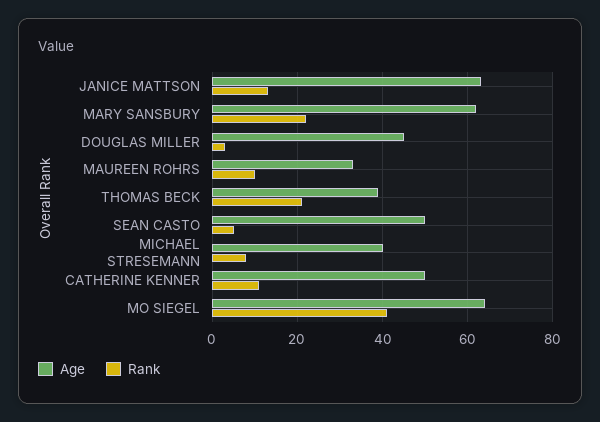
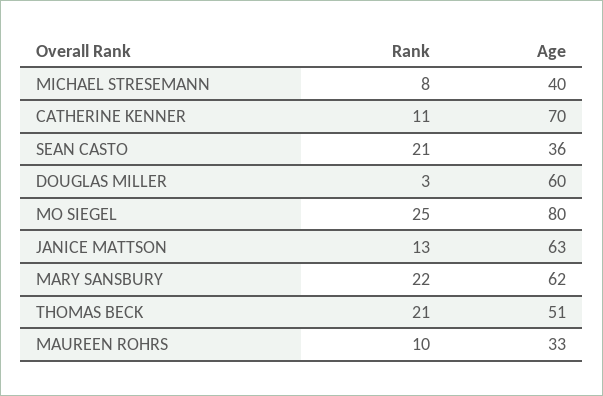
Age, DOUGLAS MILLER: 45 -> 60
Age, THOMAS BECK: 40 -> 51
Age, SEAN CASTO: 50 -> 36
Rank, SEAN CASTO: 5 -> 21
Age, CATHERINE KENNER: 50 -> 70
Age, MO SIEGEL: 65 -> 80
Rank, MO SIEGEL: 40 -> 25

